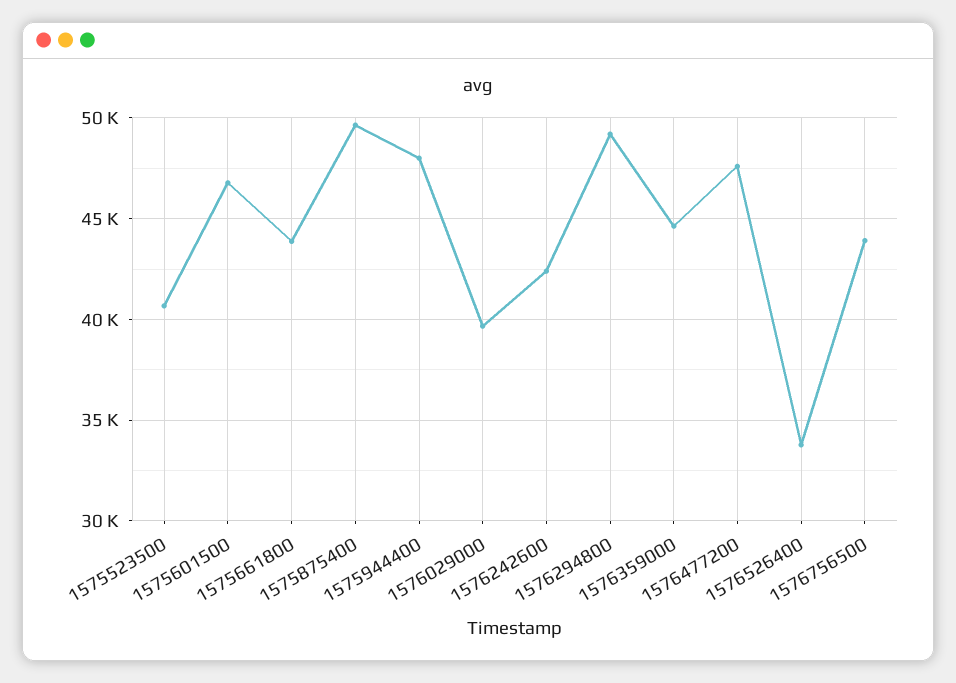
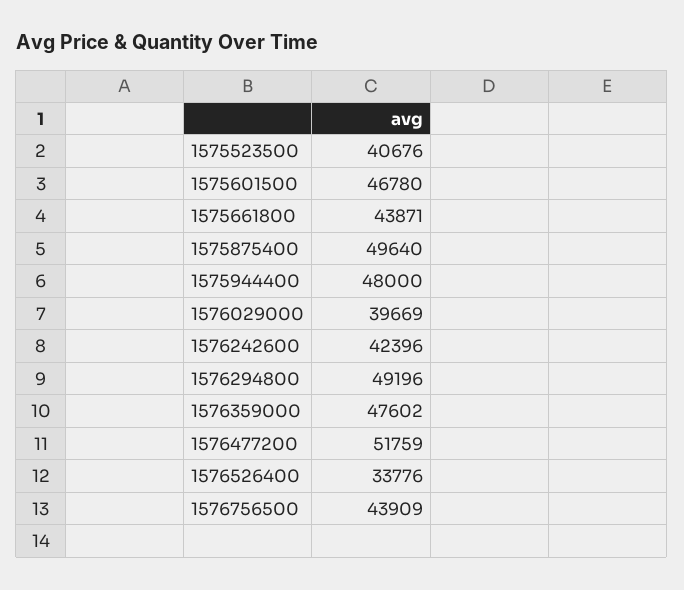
1576359000: 44500 -> 47602
1576477200: 47500 -> 51759

